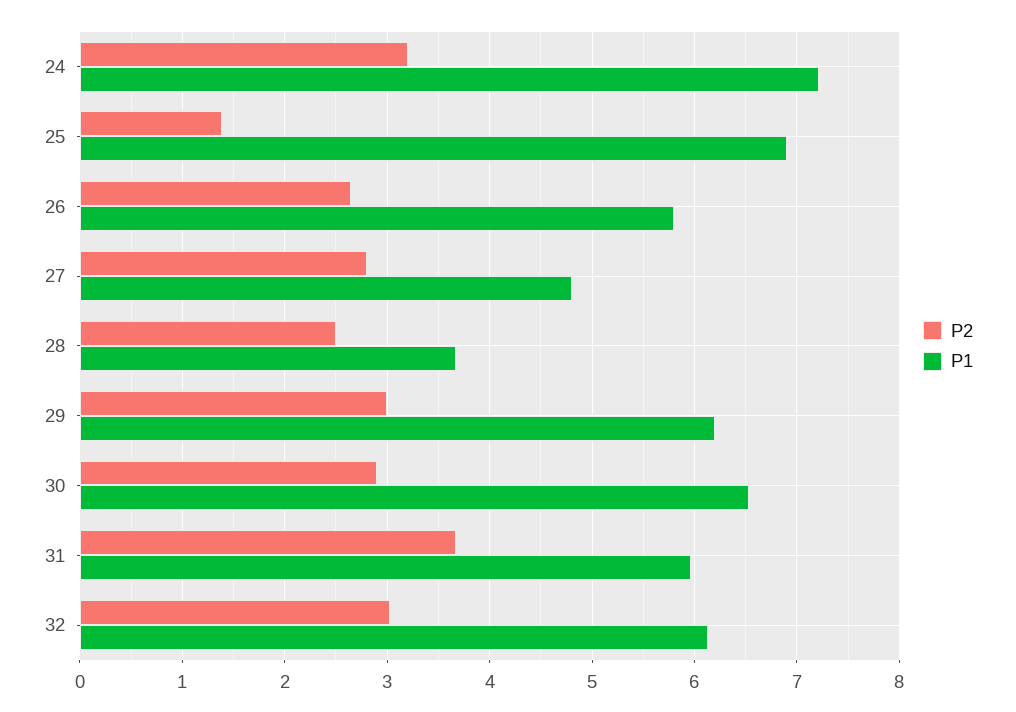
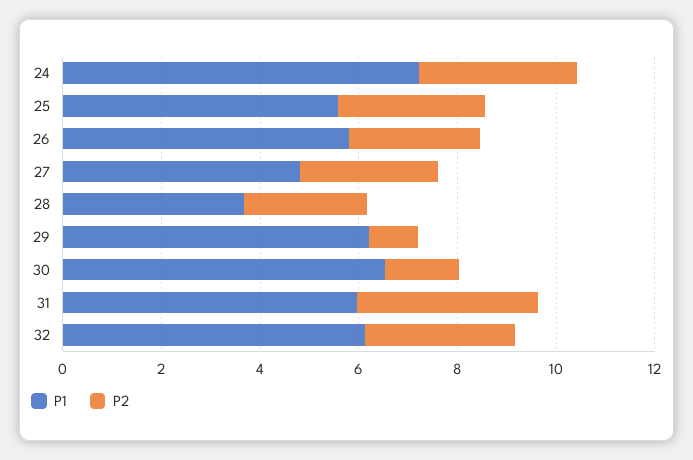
P2, 25: 1.4 -> 3
P1, 25: 6.9 -> 5.5
P2, 29: 3 -> 1
P2, 30: 2.9 -> 1.5

